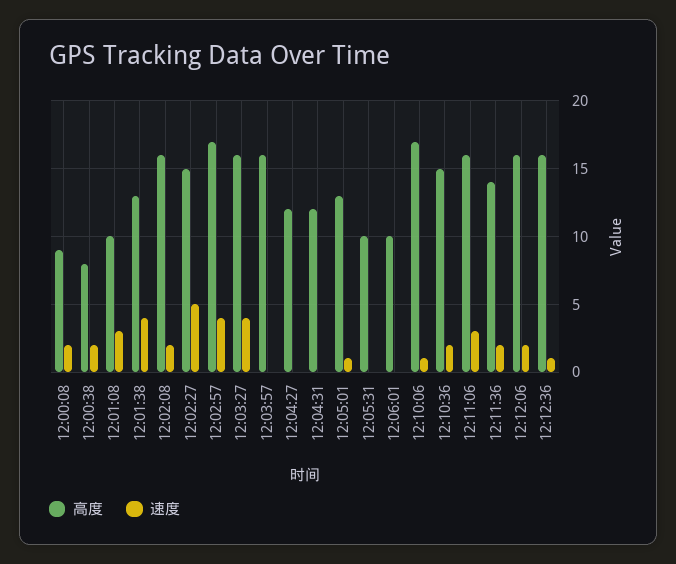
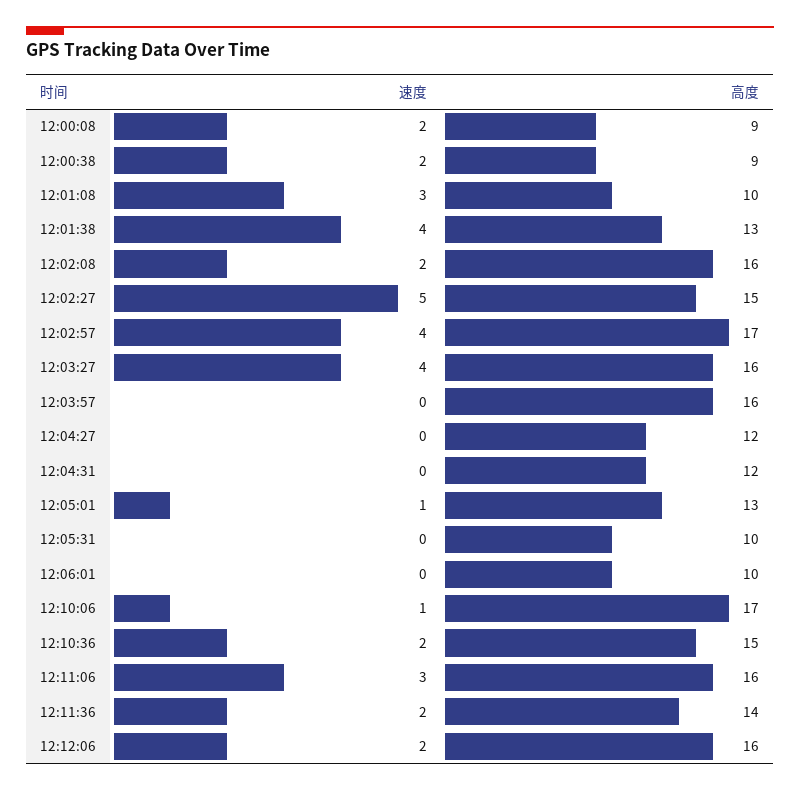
高度, 12:00:38: 8 -> 9
高度, 12:12:36: 16 -> none
速度, 12:12:36: 1 -> none

